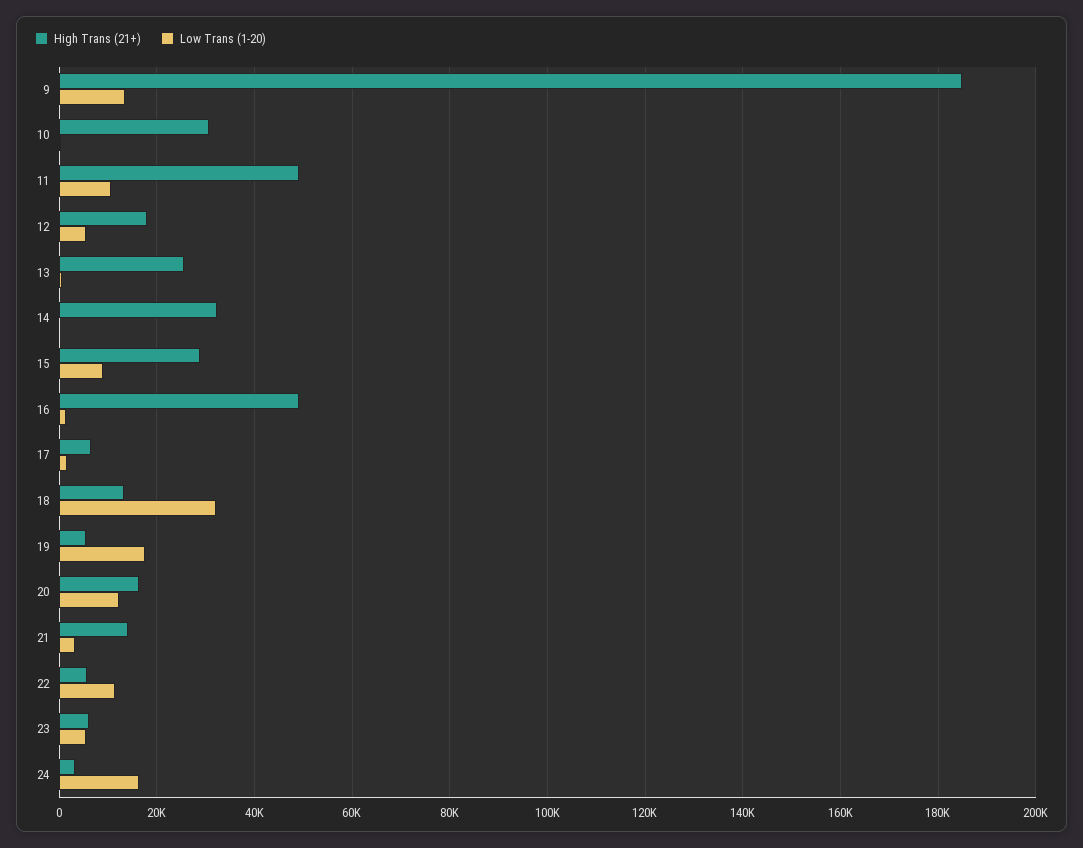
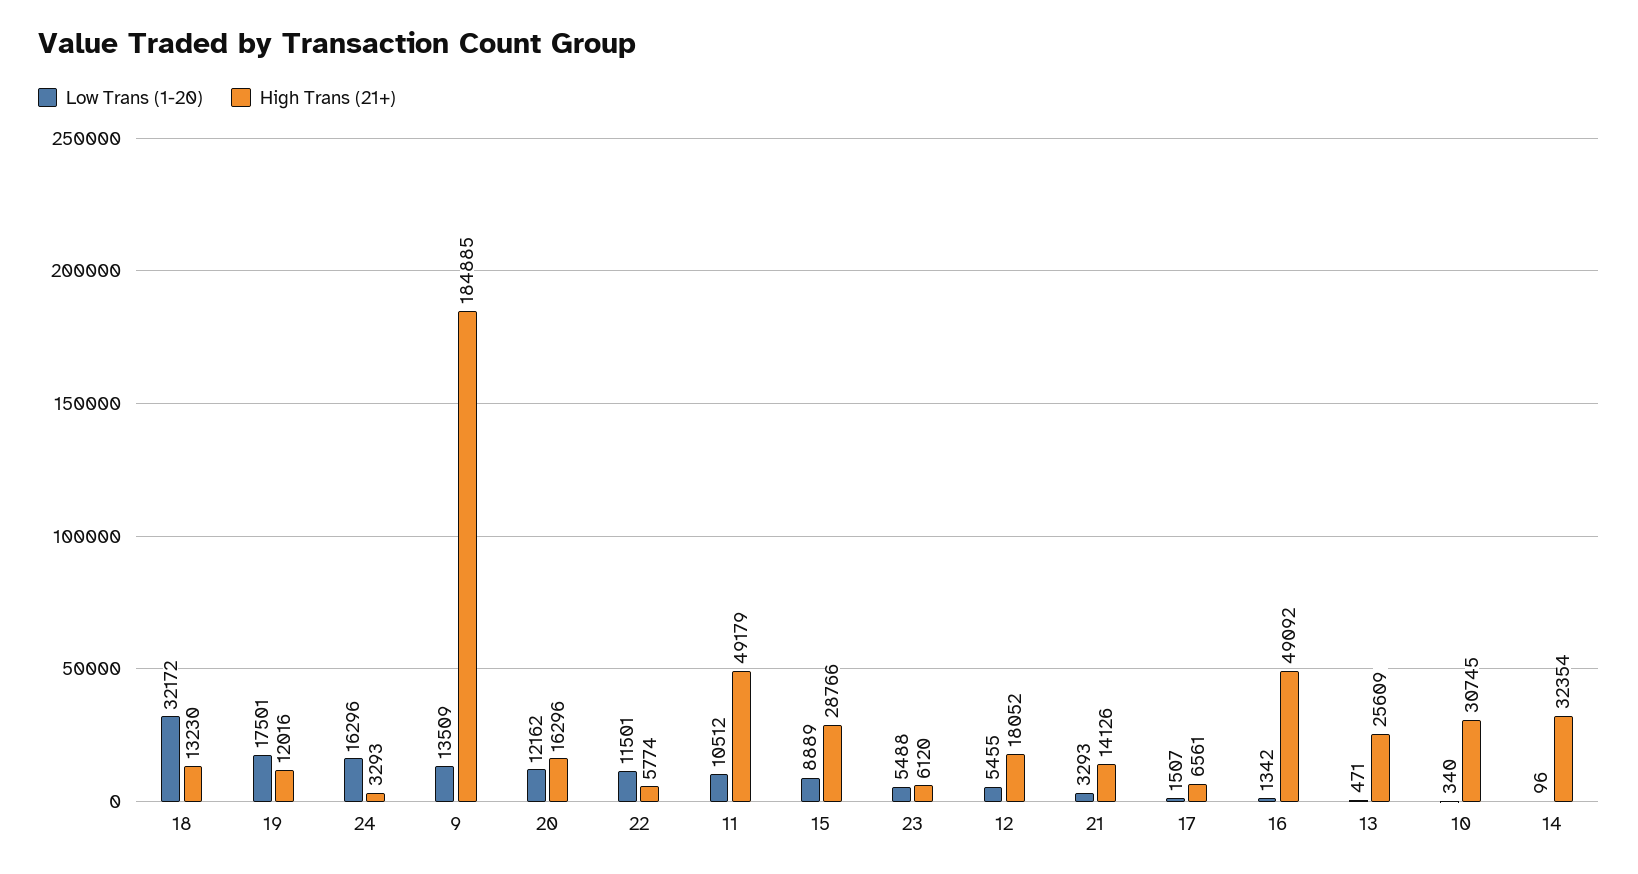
High Trans (21+), 19: 6000 -> 12016

